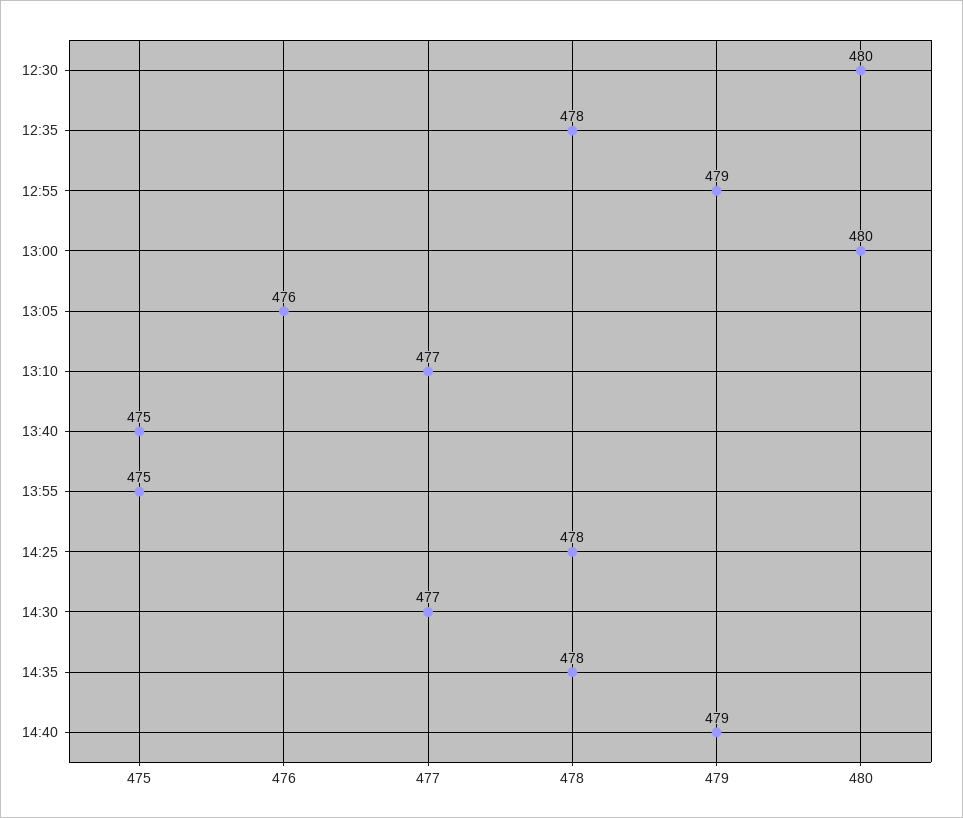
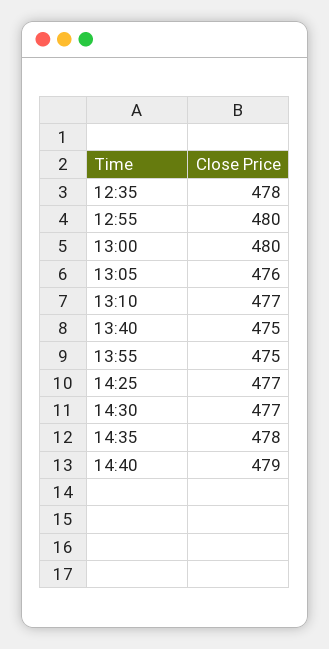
12:30: 480 -> none
12:55: 479 -> 480
14:25: 478 -> 477

